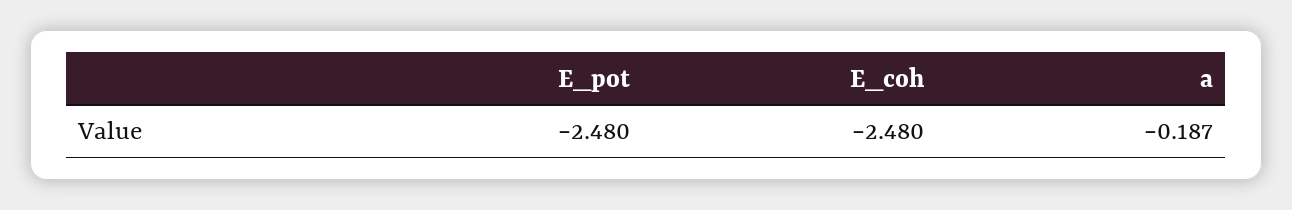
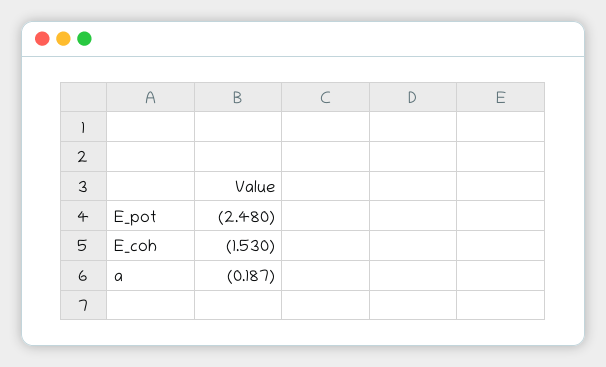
E_coh: -2.48 -> -1.53

